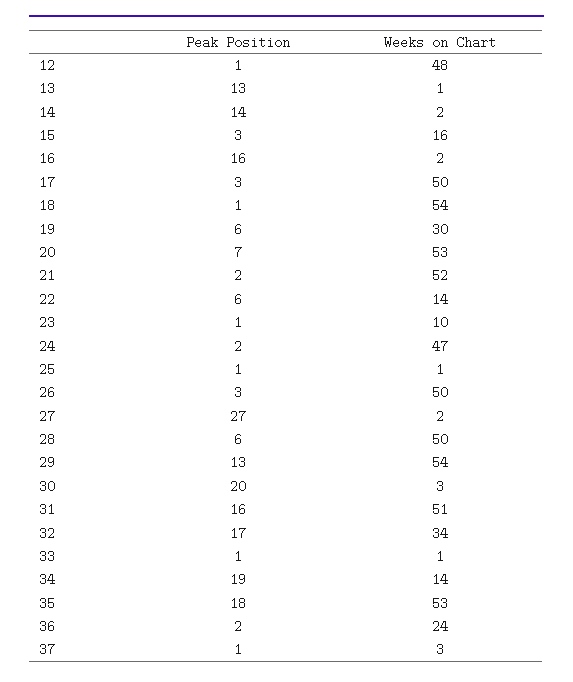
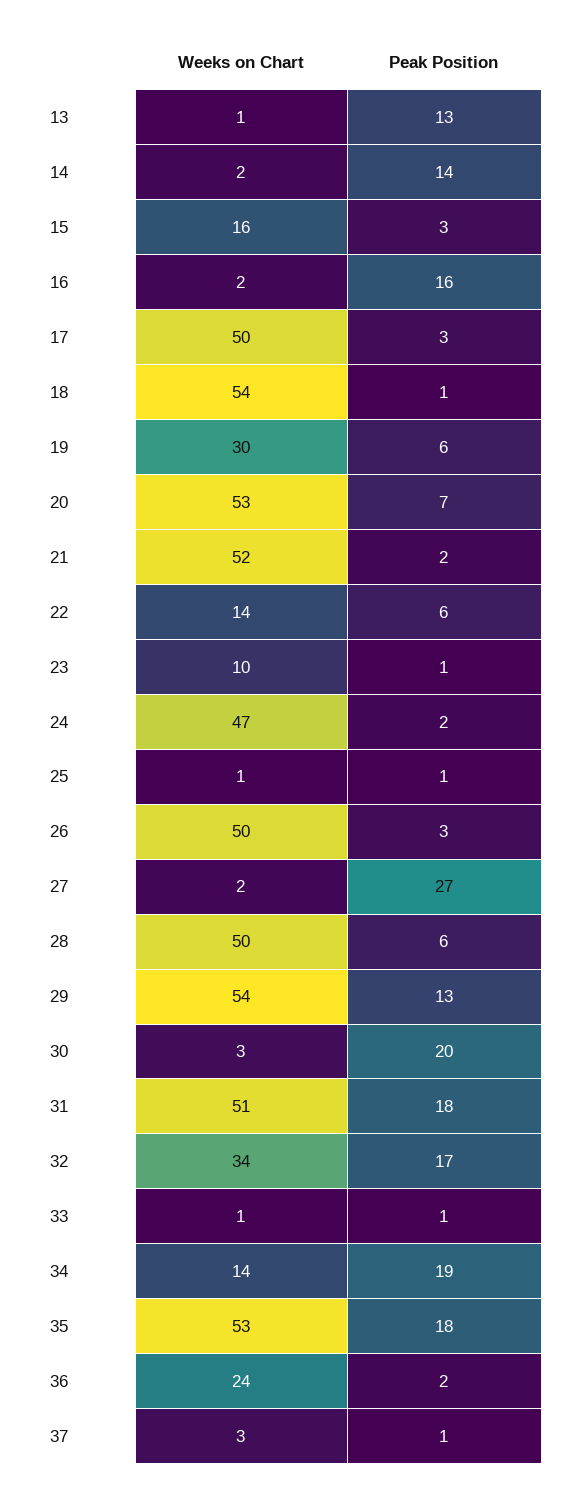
Peak Position, 12: 1 -> none
Weeks on Chart, 12: 48 -> none
Peak Position, 31: 16 -> 18

